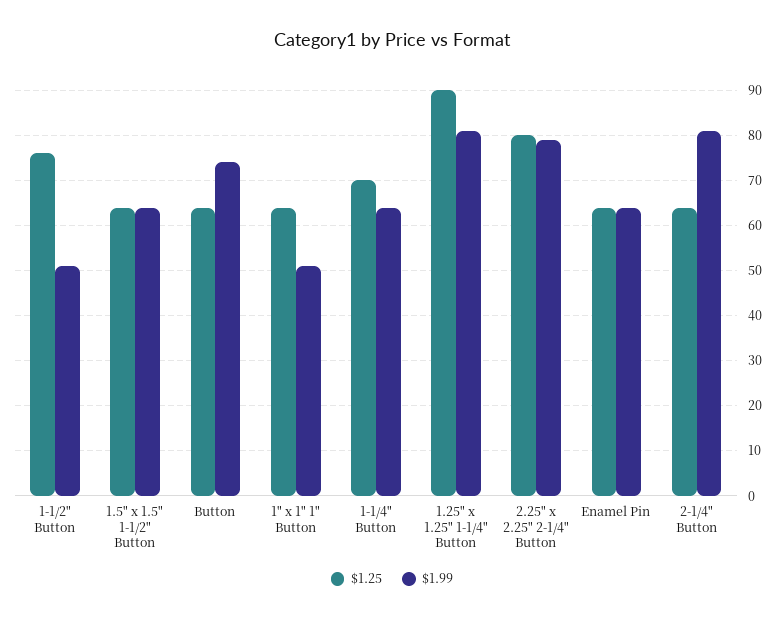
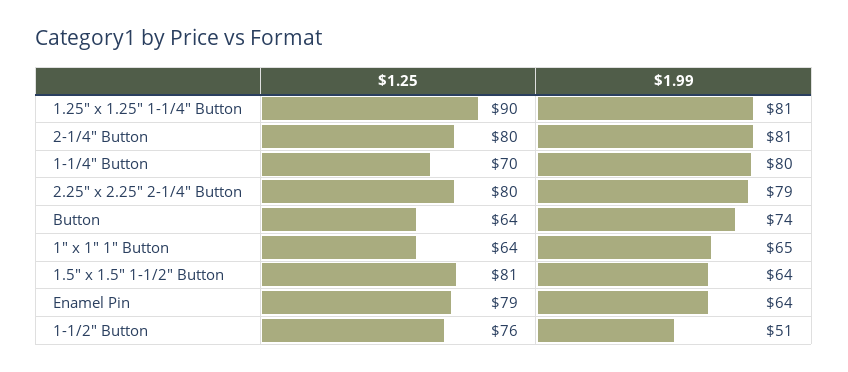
$1.25, 1.5" x 1.5" 1-1/2" Button: 65 -> 81
$1.99, 1" x 1" 1" Button: 50 -> 65
$1.99, 1-1/4" Button: 65 -> 80
$1.25, Enamel Pin: 65 -> 79
$1.25, 2-1/4" Button: 65 -> 80

